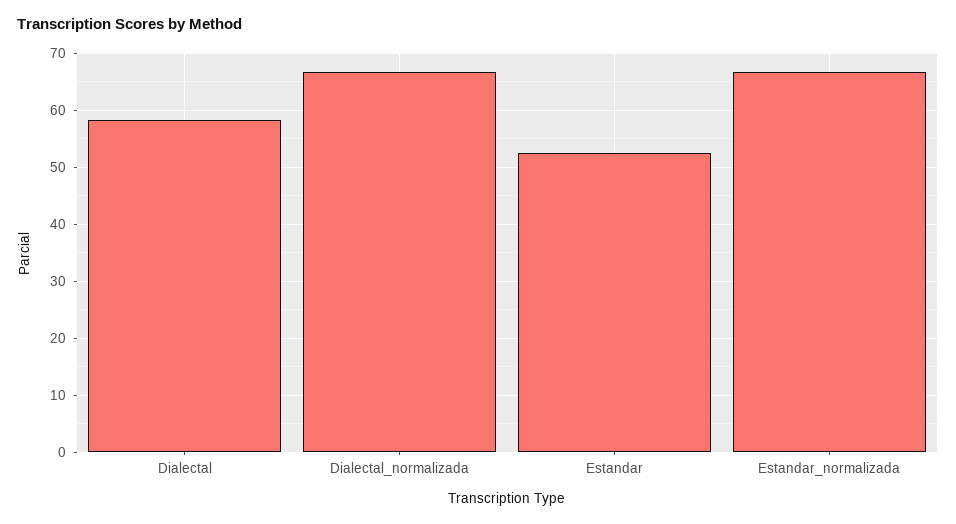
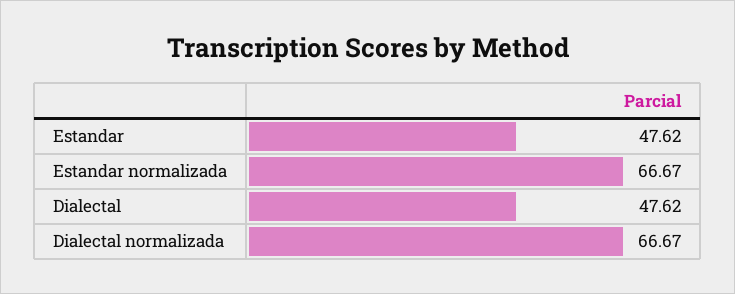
Dialectal: 58 -> 47.62
Estandar: 52 -> 47.62

